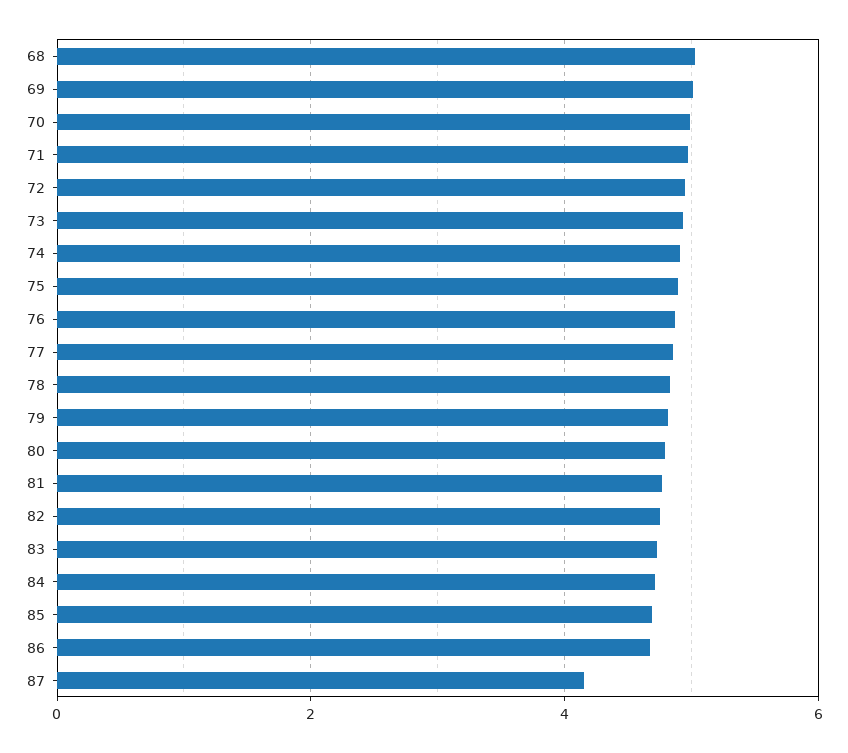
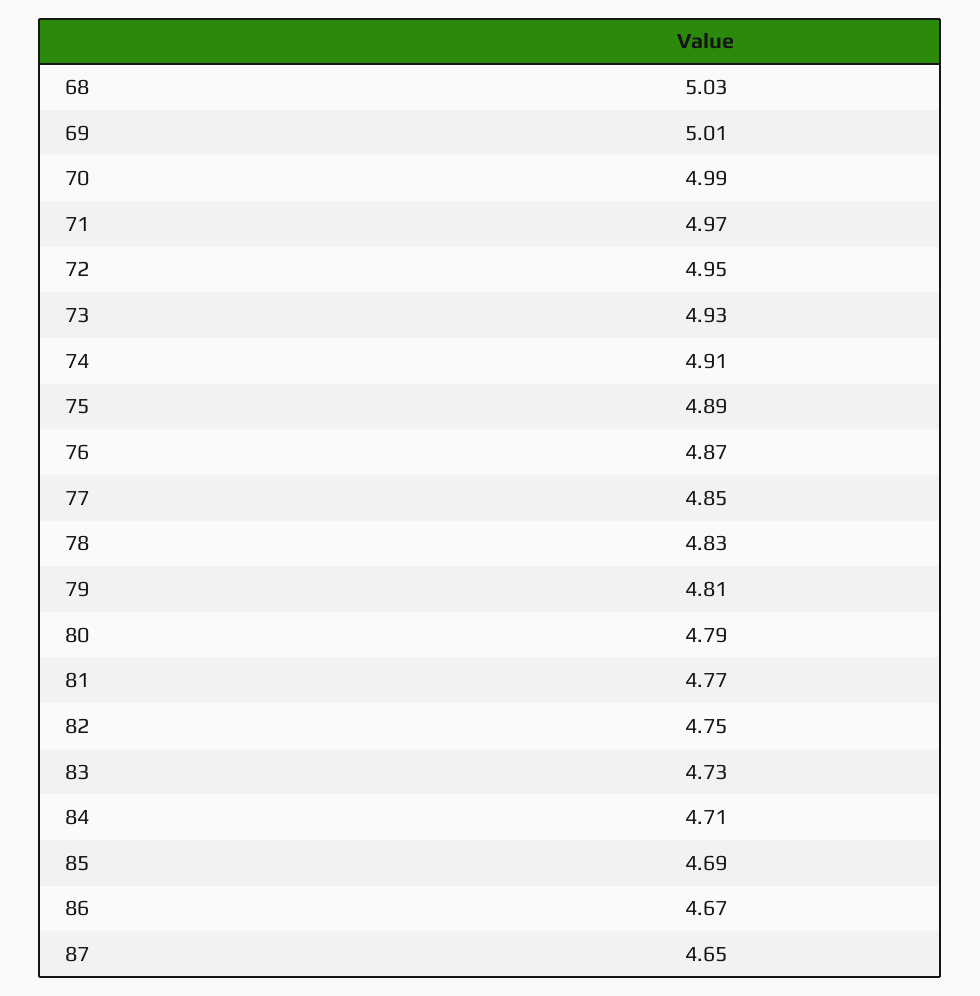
87: 4.2 -> 4.65

